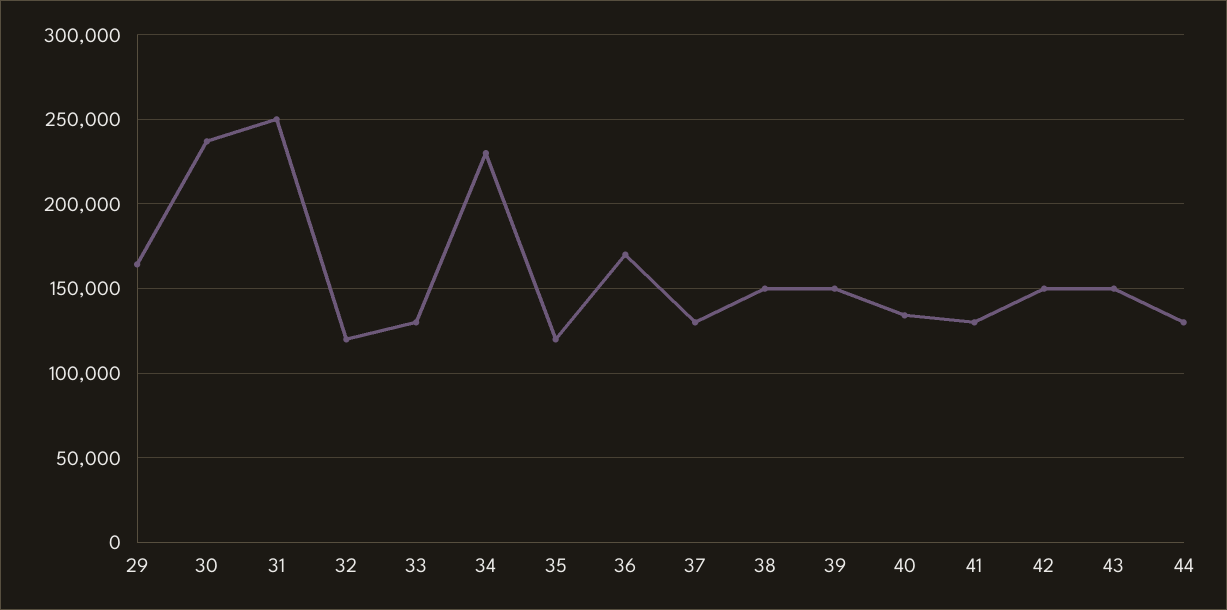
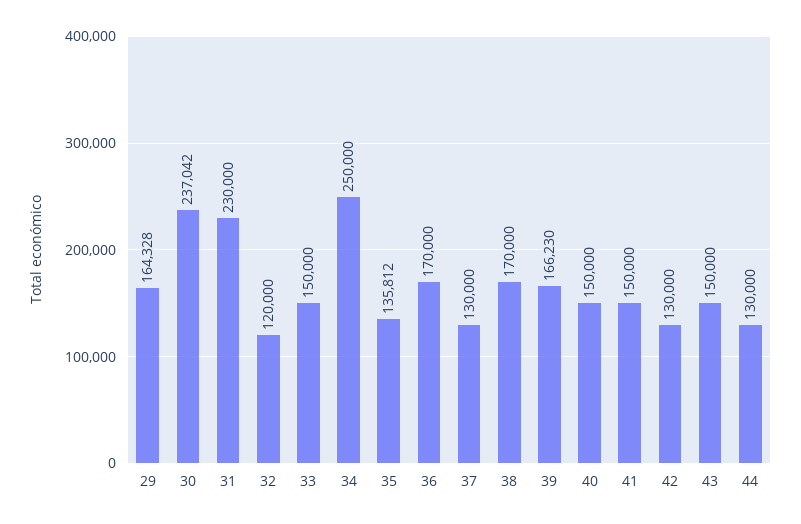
31: 250000 -> 230000
33: 130000 -> 150000
34: 230000 -> 250000
35: 120000 -> 135812
38: 150000 -> 170000
39: 150000 -> 166230
40: 135000 -> 150000
41: 130000 -> 150000
42: 150000 -> 130000

